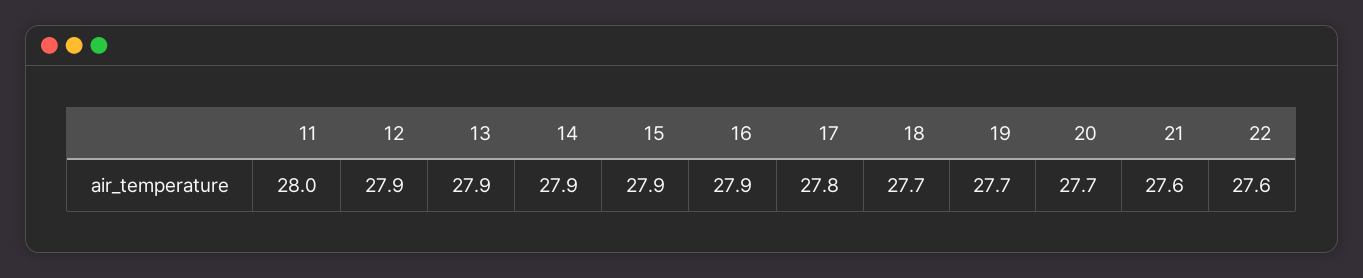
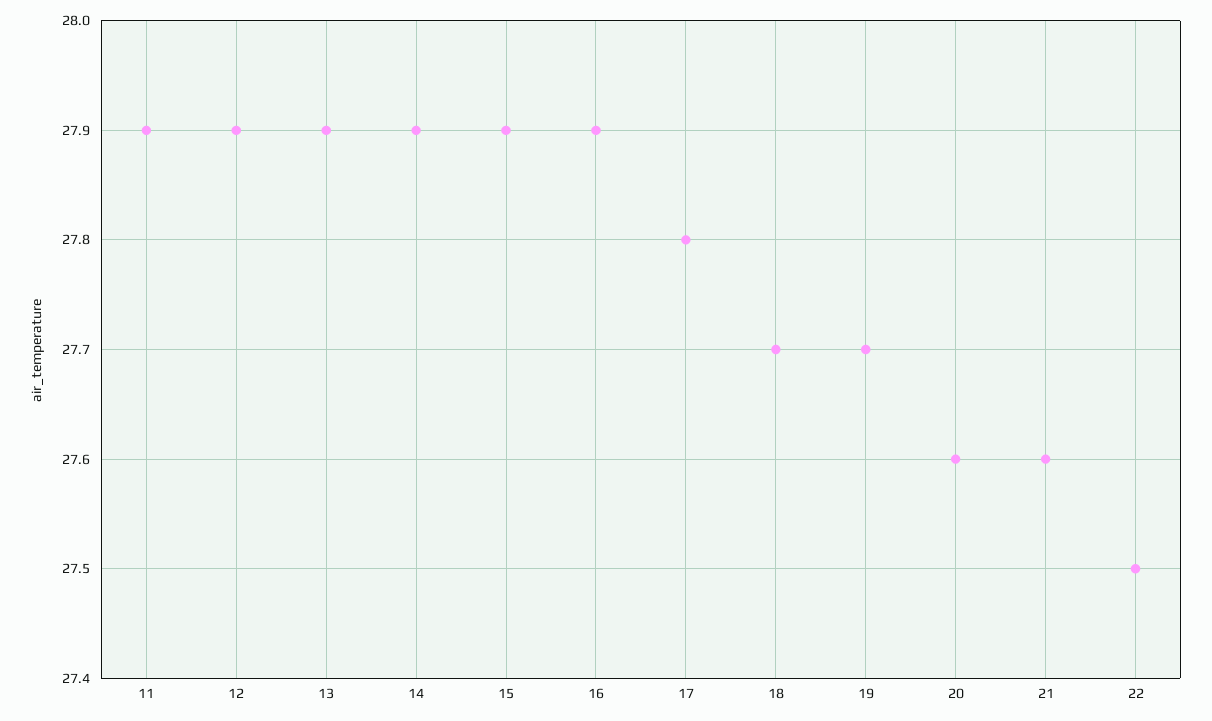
11: 28 -> 27.9
20: 27.7 -> 27.6
22: 27.6 -> 27.5

